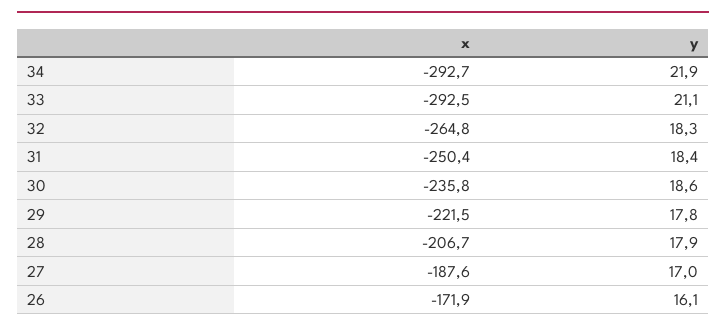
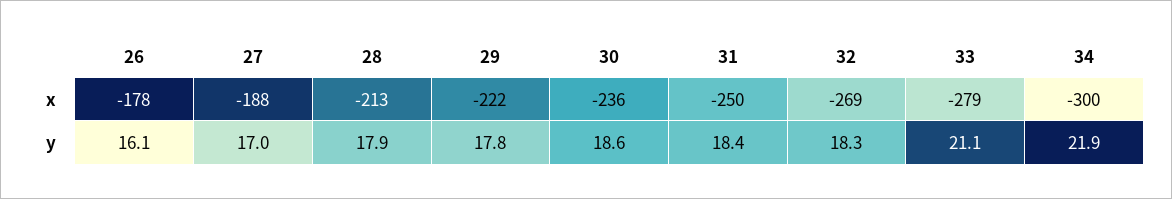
x, 34: -292.7 -> -300
x, 33: -292.5 -> -279
x, 32: -264.8 -> -269
x, 28: -206.7 -> -213
x, 26: -171.9 -> -178

